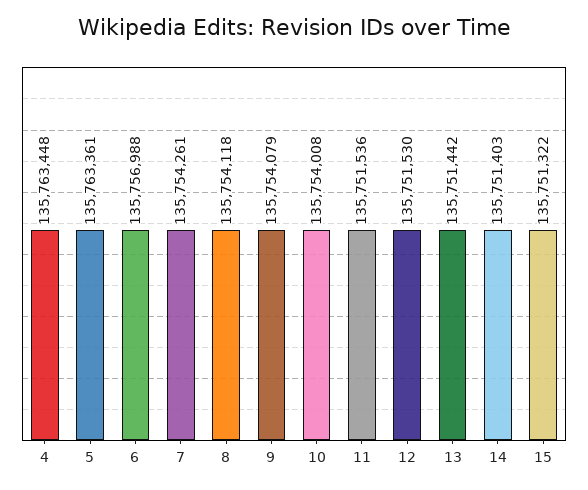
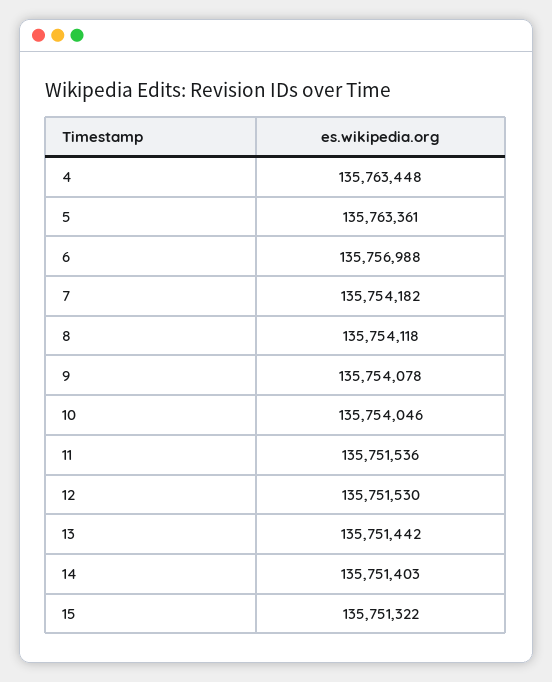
7: 135754261 -> 135754182
9: 135754079 -> 135754078
10: 135754008 -> 135754046

